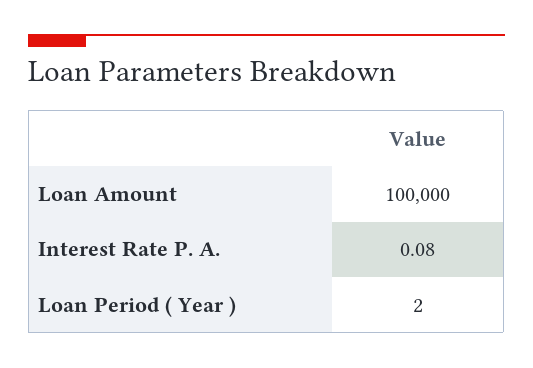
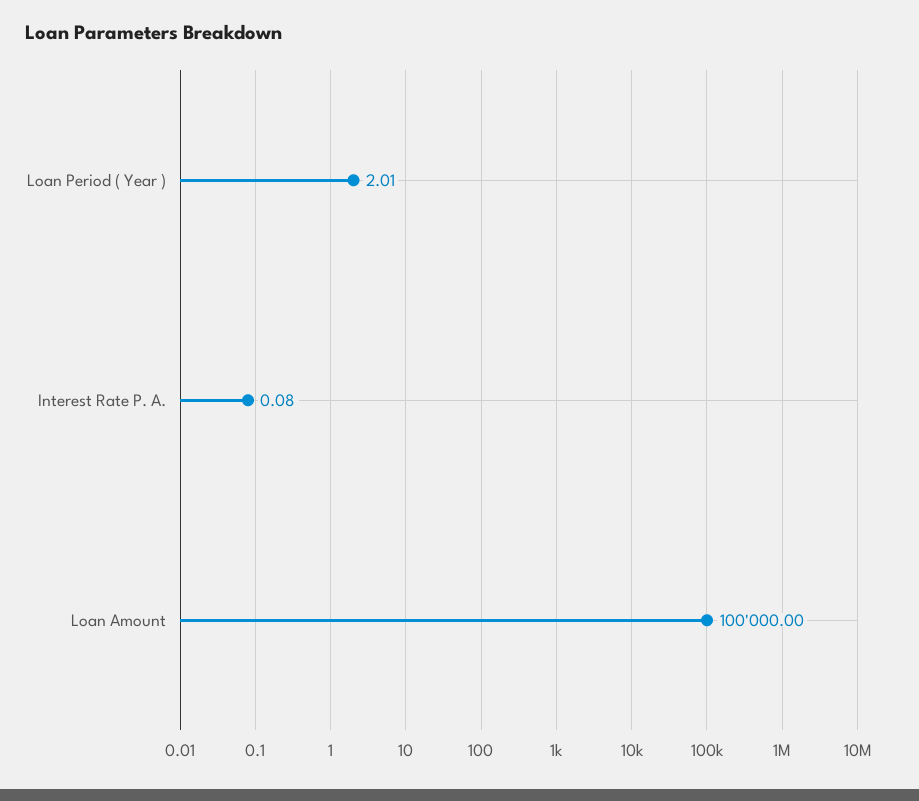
Loan Period ( Year ): 2 -> 2.01

